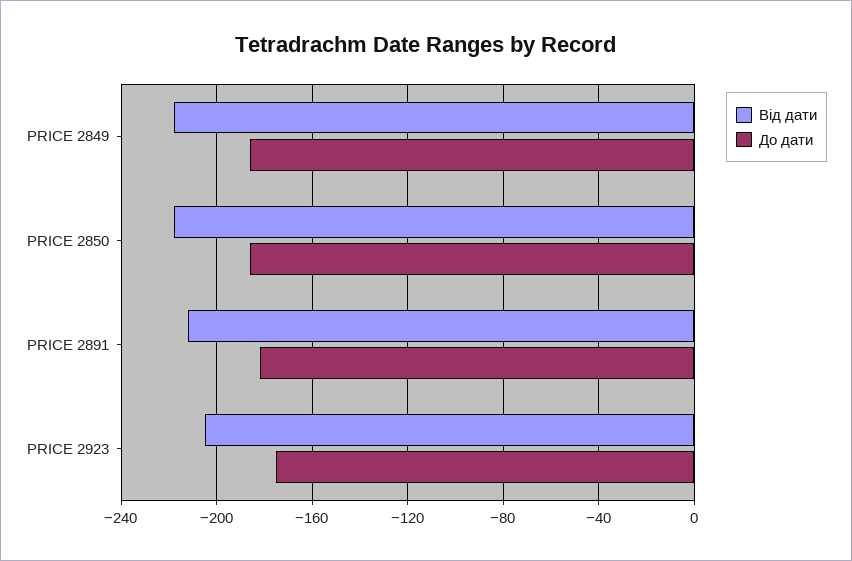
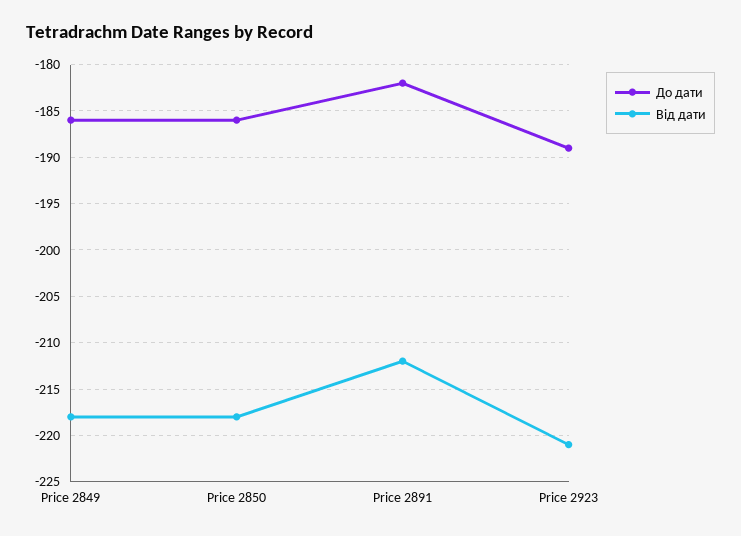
Від дати, PRICE 2923: -205 -> -221
До дати, PRICE 2923: -175 -> -189

